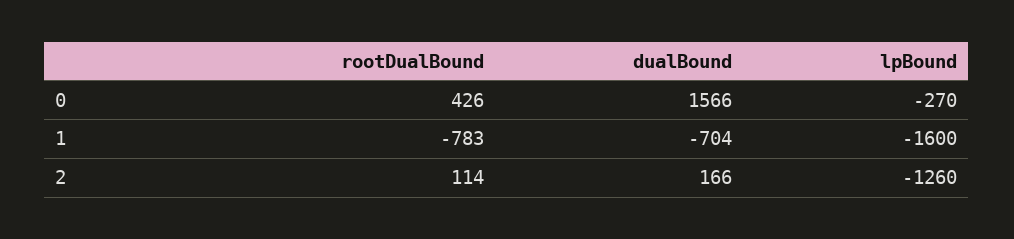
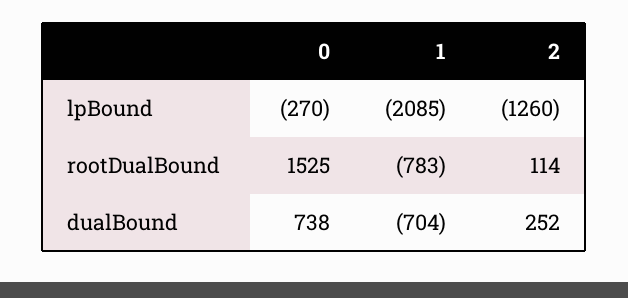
rootDualBound, 0: 426 -> 1525
dualBound, 0: 1566 -> 738
lpBound, 1: -1600 -> -2085
dualBound, 2: 166 -> 252

